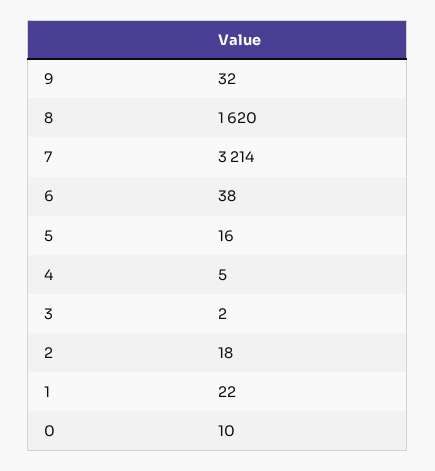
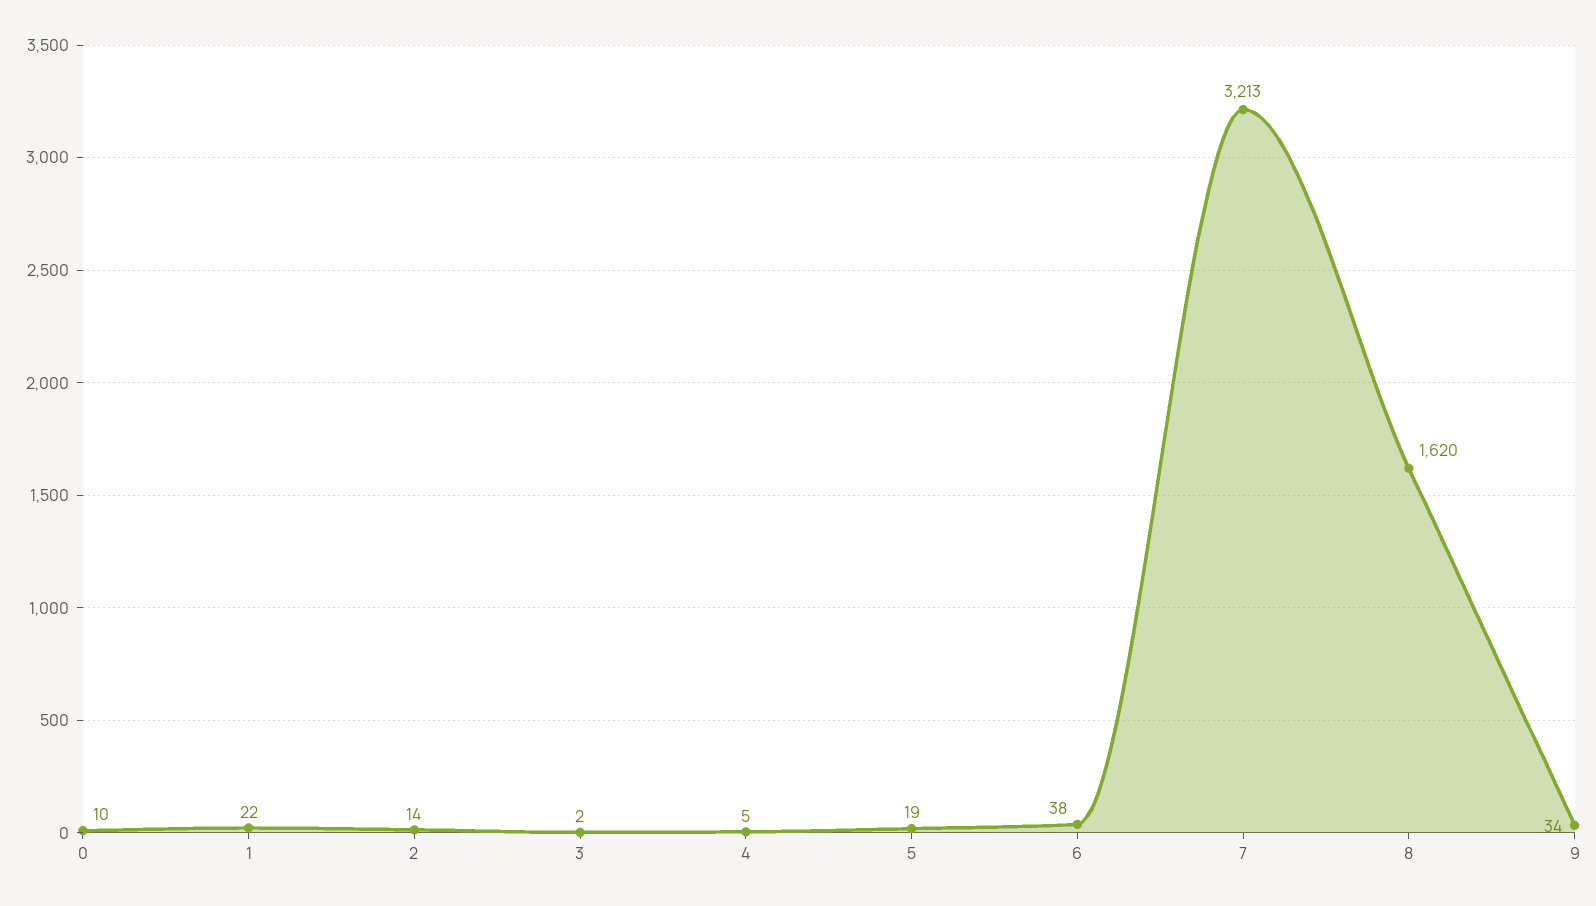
9: 32 -> 34
7: 3214 -> 3213
5: 16 -> 19
2: 18 -> 14

